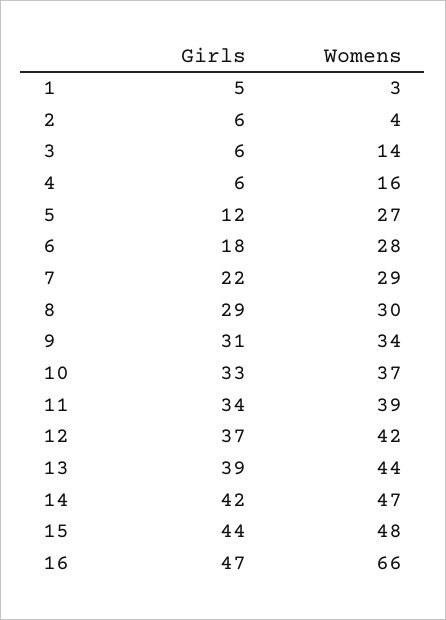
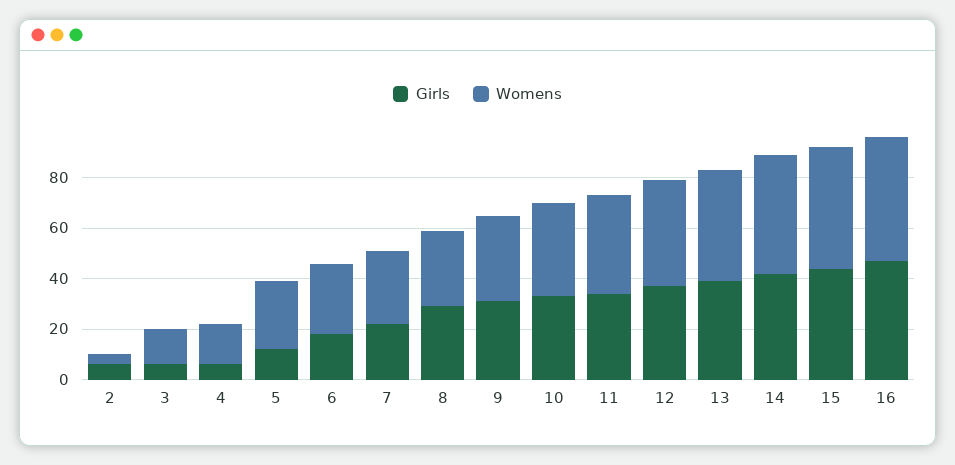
Girls, 1: 5 -> none
Womens, 1: 3 -> none
Womens, 16: 66 -> 50

